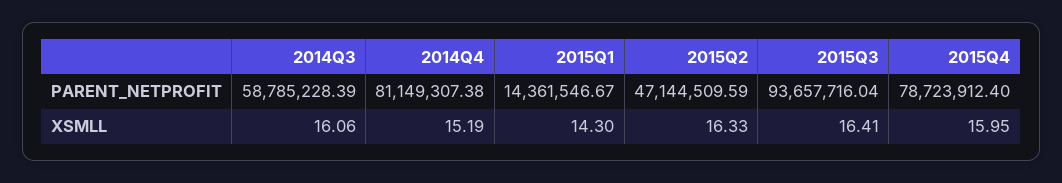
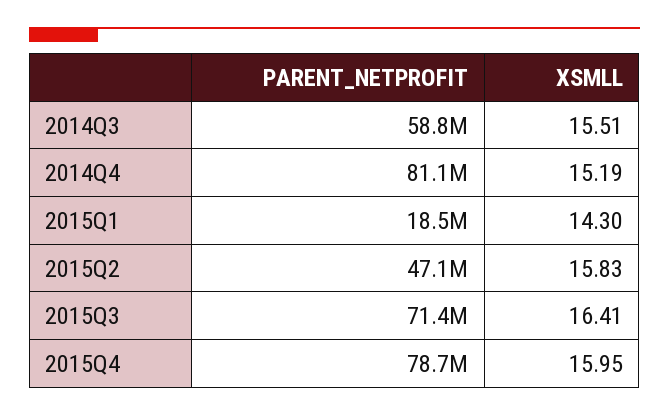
2015Q1, PARENT_NETPROFIT: 14361546.67 -> 18500000
2015Q3, PARENT_NETPROFIT: 93657716.04 -> 71400000
2014Q3, XSMLL: 16.06 -> 15.51
2015Q2, XSMLL: 16.33 -> 15.83

